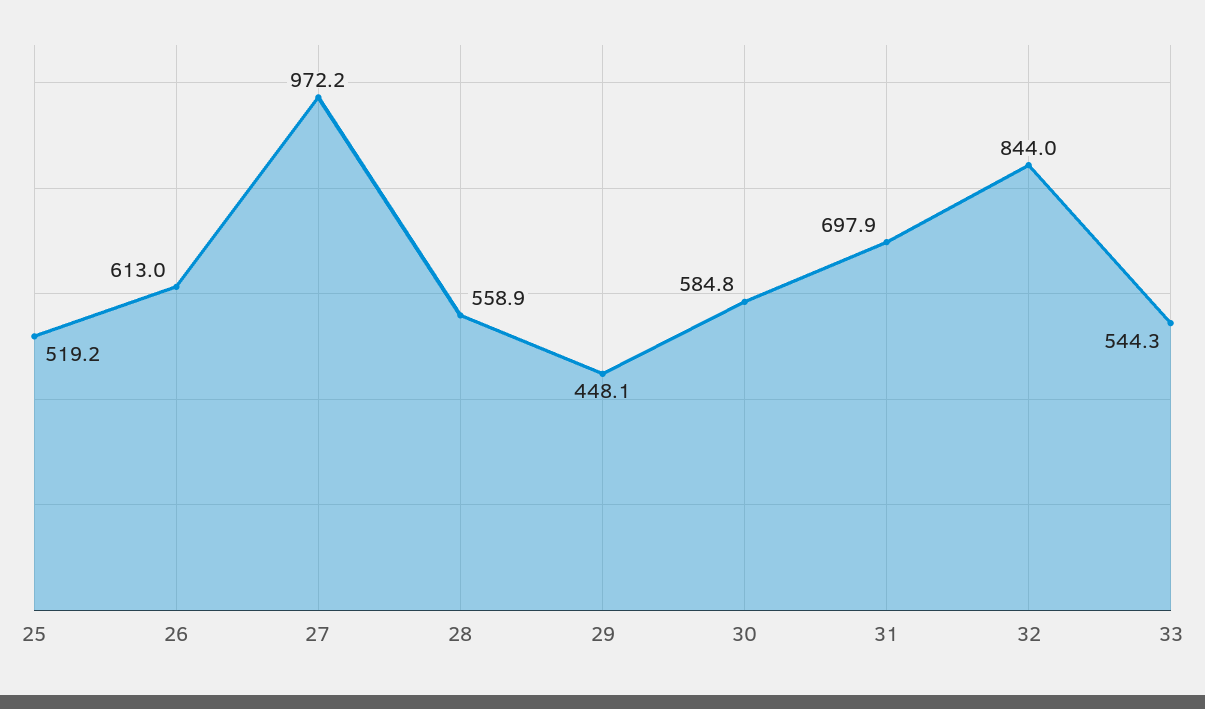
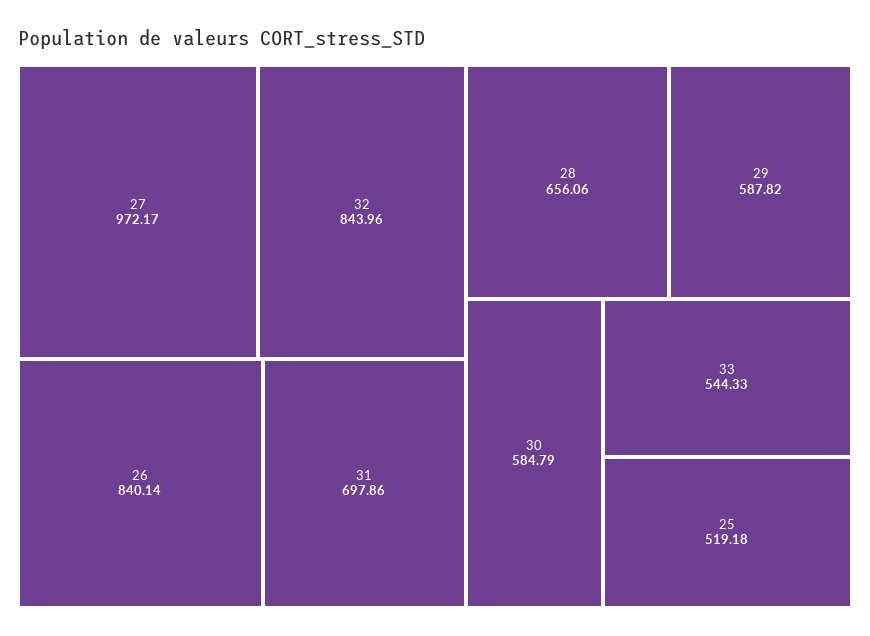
26: 613 -> 840.14
28: 558.9 -> 656.06
29: 448.1 -> 587.82

